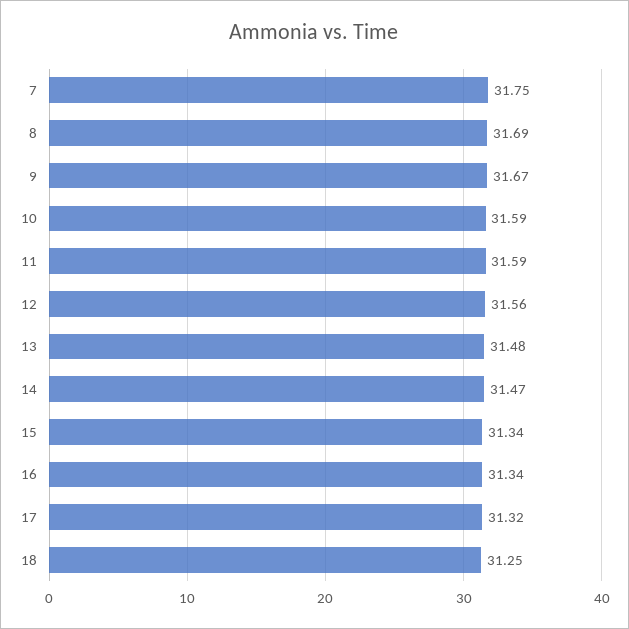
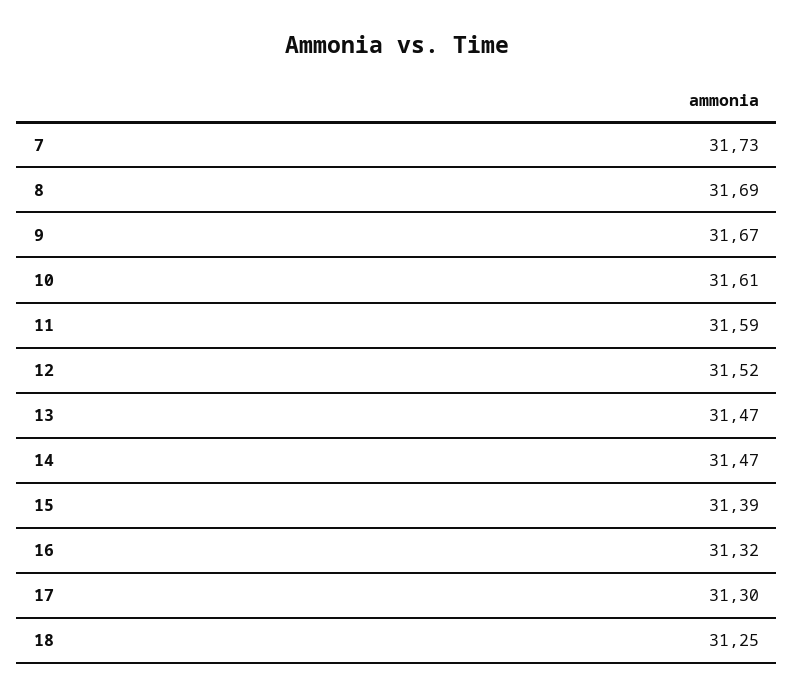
7: 31.75 -> 31.73
10: 31.59 -> 31.61
12: 31.56 -> 31.52
13: 31.48 -> 31.47
15: 31.34 -> 31.39
16: 31.34 -> 31.32
17: 31.32 -> 31.3

